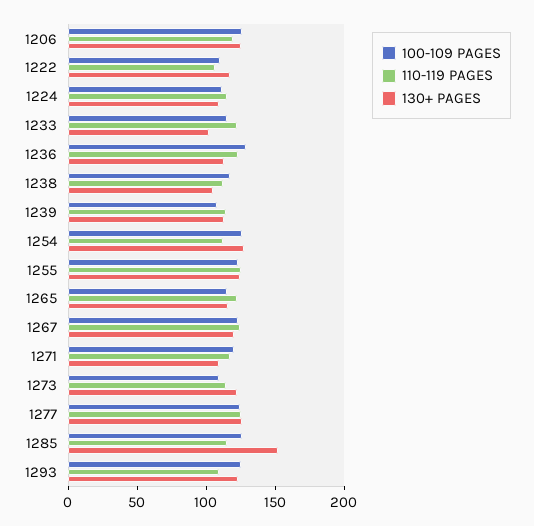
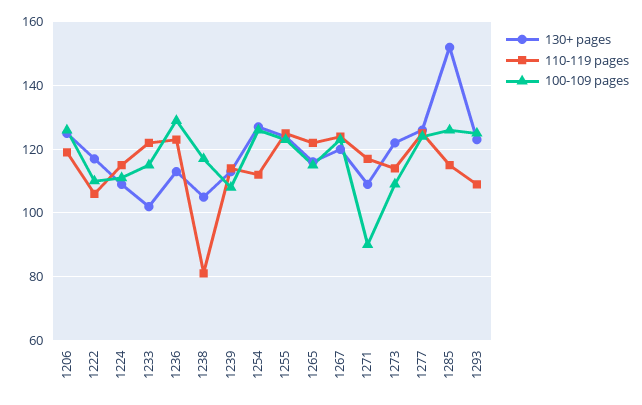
110-119 PAGES, 1238: 110 -> 80
100-109 PAGES, 1271: 120 -> 90

